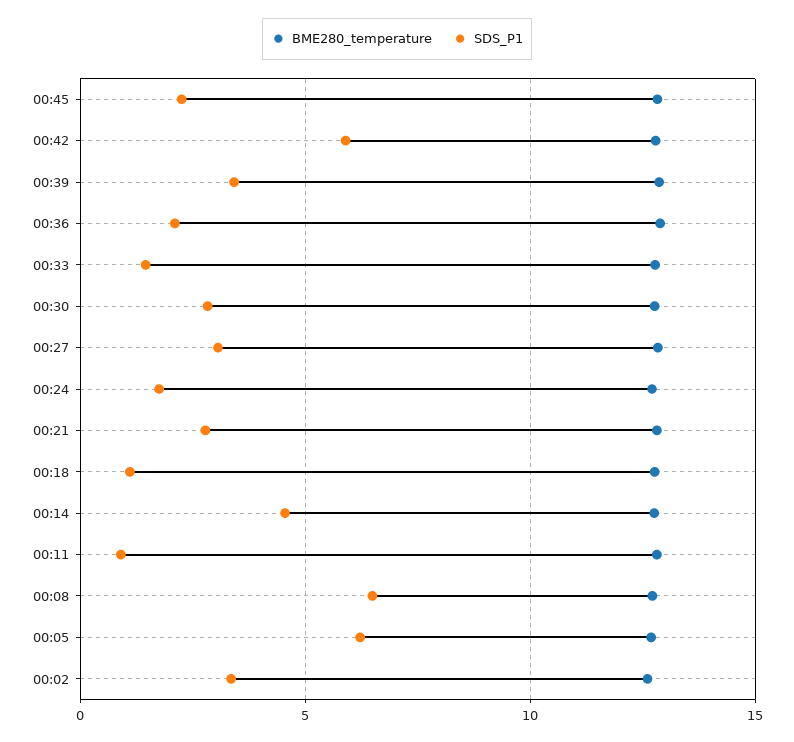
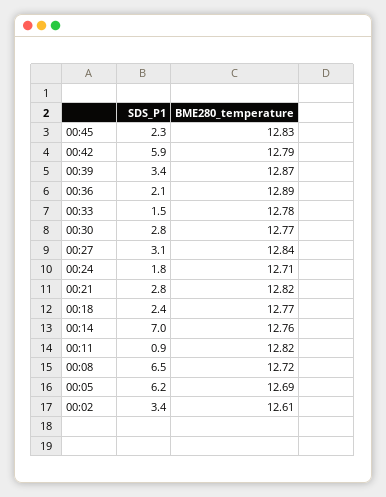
SDS_P1, 00:18: 1 -> 2.4
SDS_P1, 00:14: 4.5 -> 7

